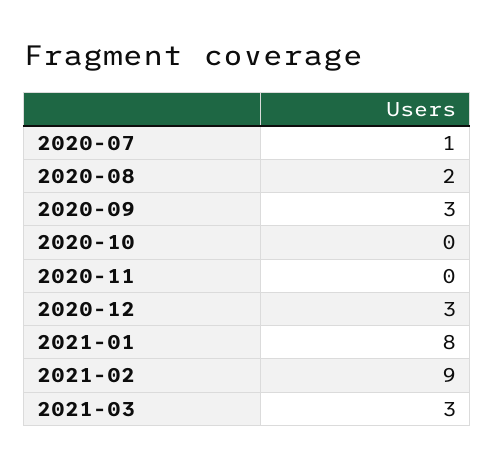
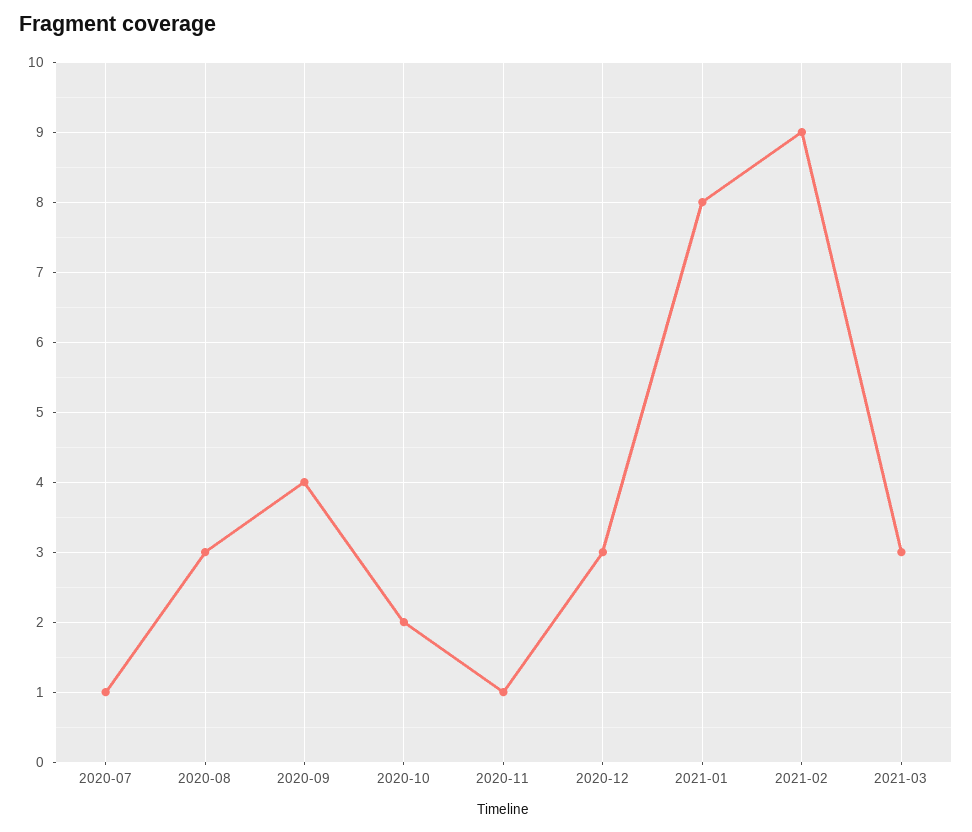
2020-08: 2 -> 3
2020-09: 3 -> 4
2020-10: 0 -> 2
2020-11: 0 -> 1

